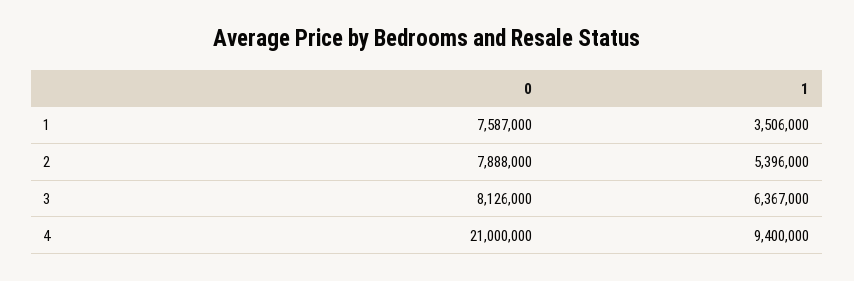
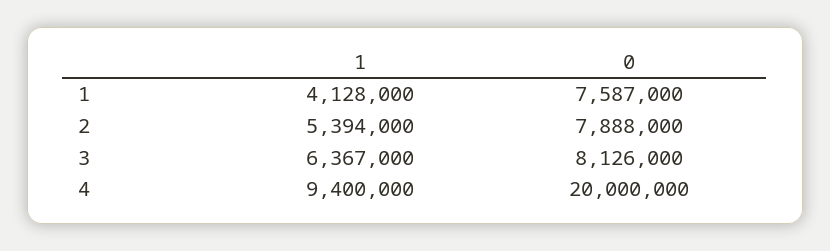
1, 1: 3506000 -> 4128000
1, 2: 5396000 -> 5394000
0, 4: 21000000 -> 20000000

